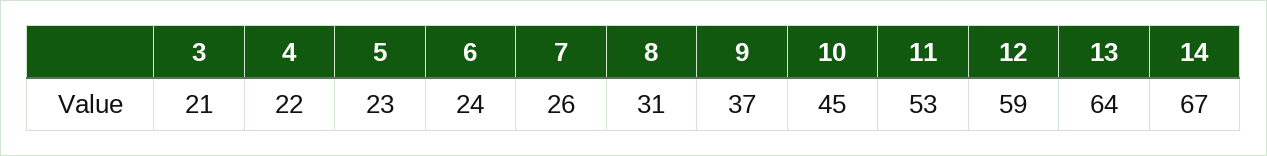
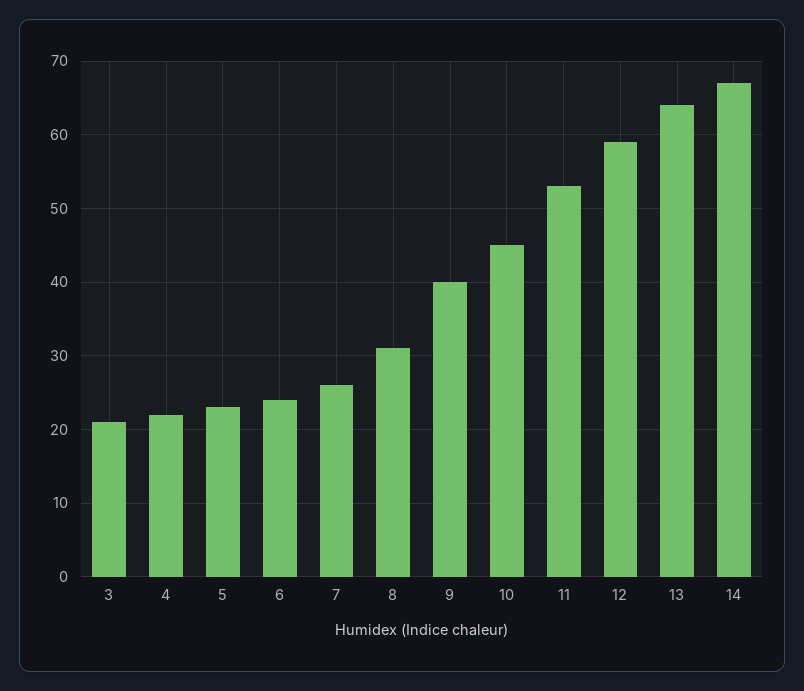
9: 37 -> 40

